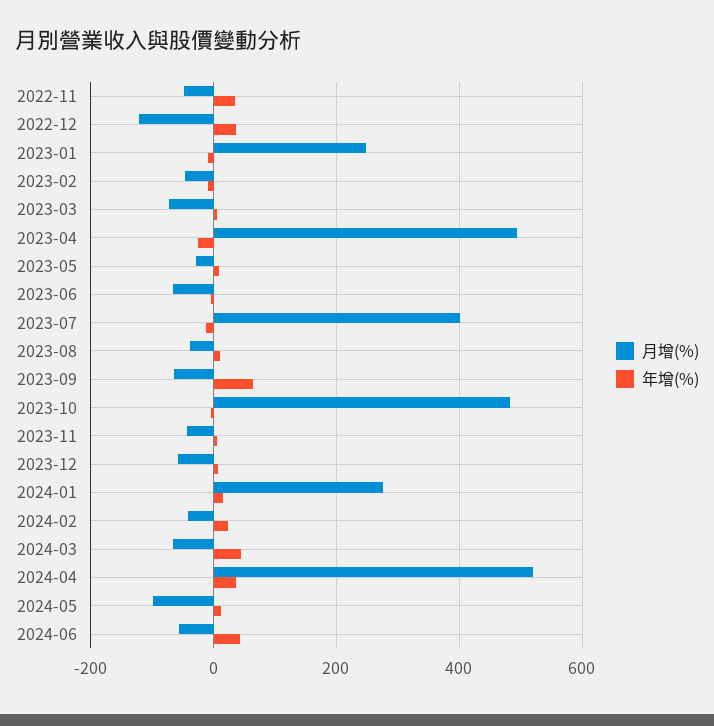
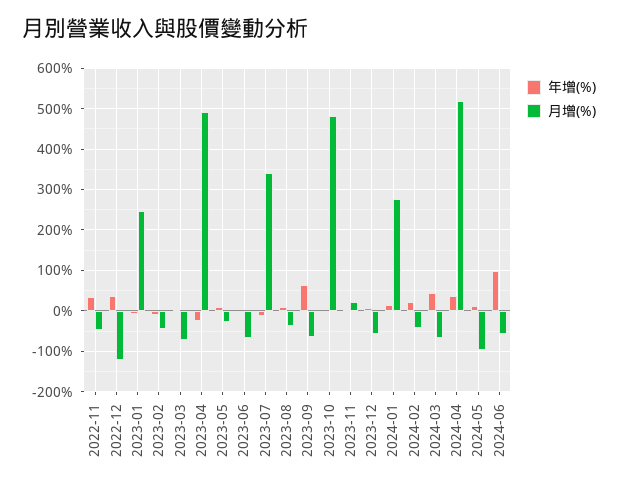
月增(%), 2023-07: 400 -> 340
月增(%), 2023-11: -40 -> 20
年增(%), 2024-06: 40 -> 100

